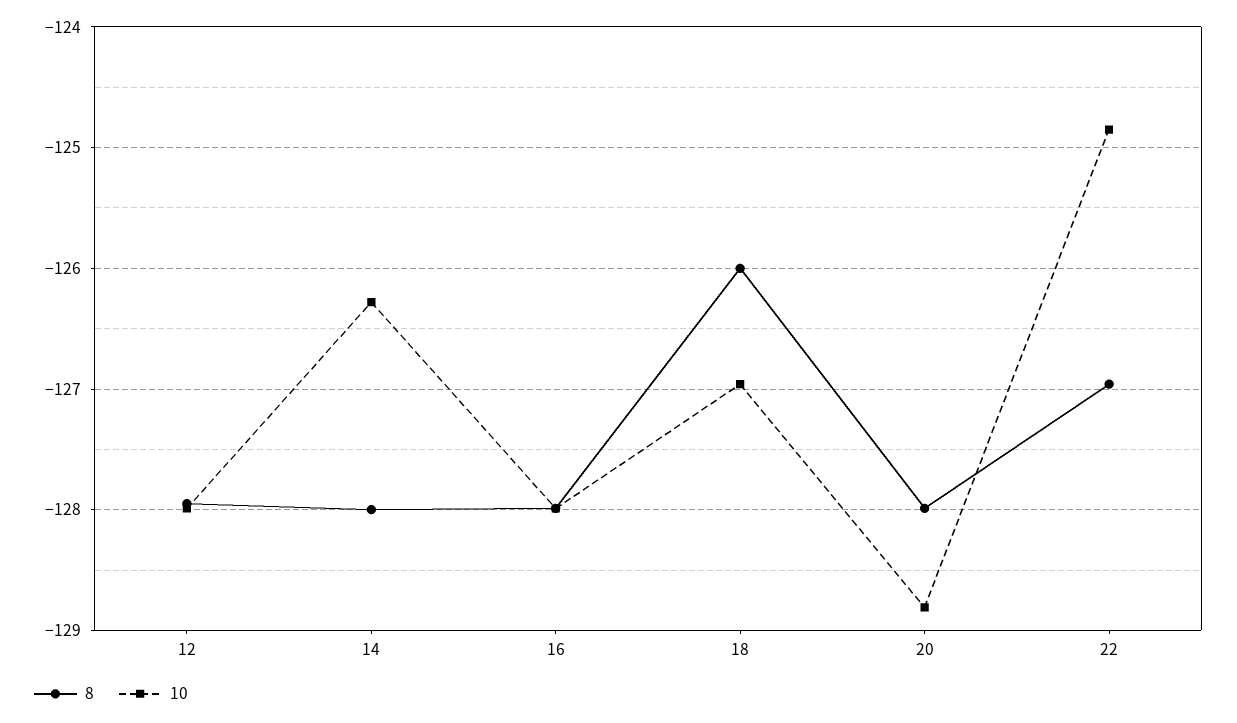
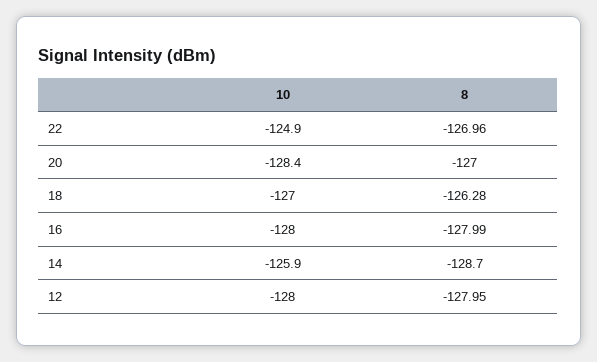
8, 14: -128 -> -128.7
10, 14: -126.3 -> -125.9
8, 18: -126 -> -126.28
8, 20: -128 -> -127
10, 20: -128.8 -> -128.4

